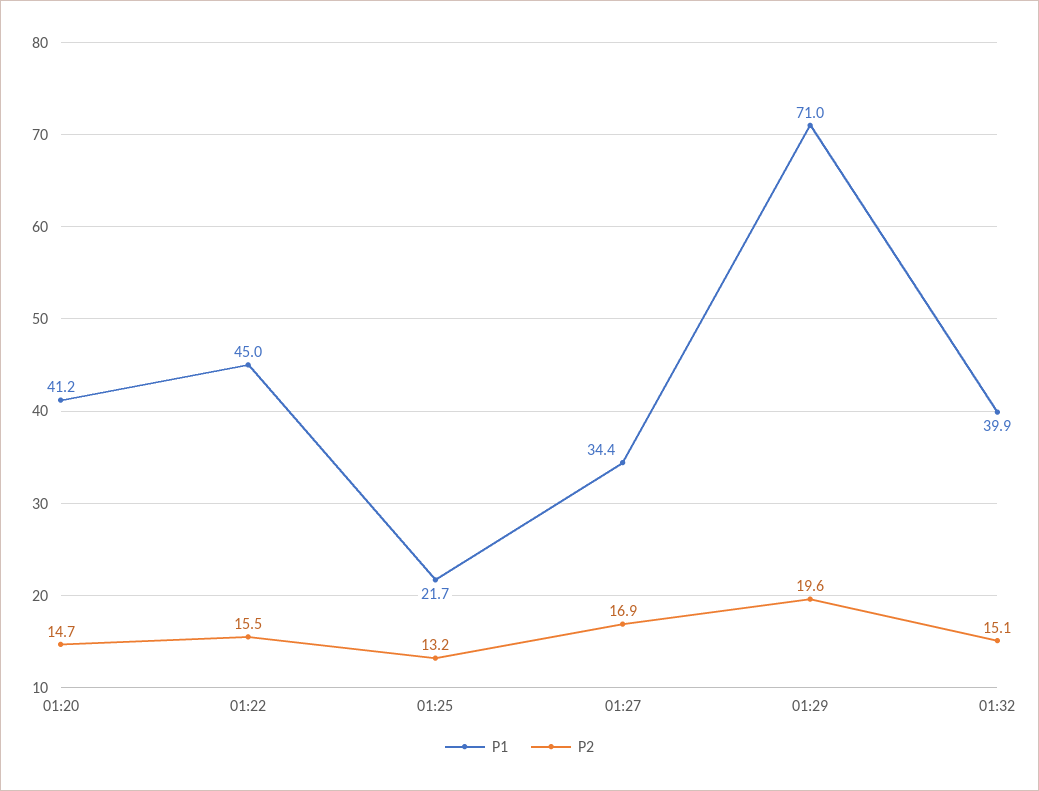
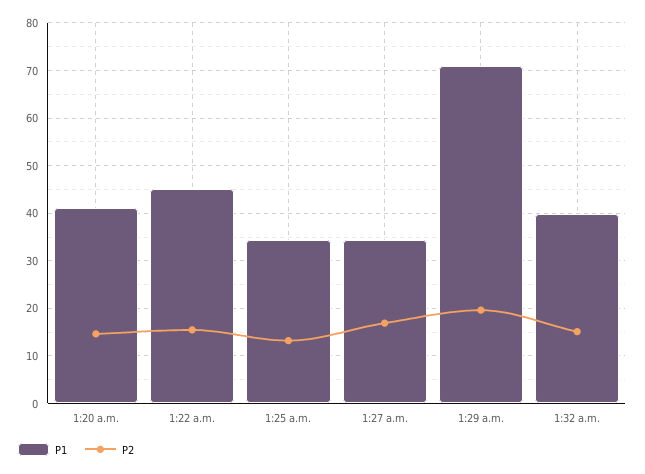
P1, 01:25: 21.7 -> 34

